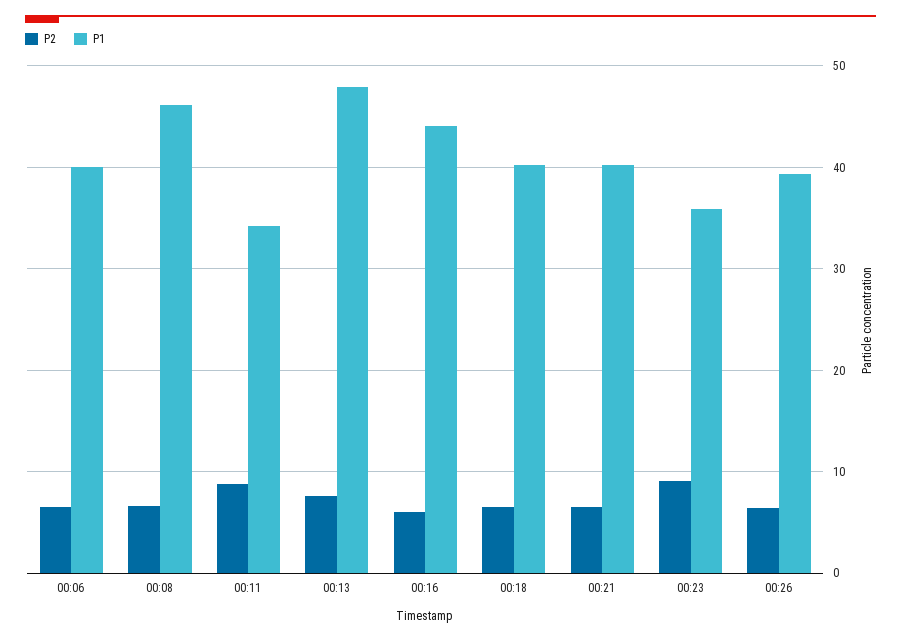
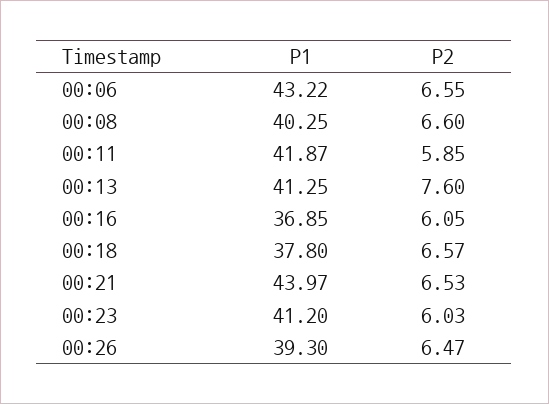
P1, 00:06: 40 -> 43.22
P1, 00:08: 46 -> 40.25
P2, 00:11: 9 -> 5.85
P1, 00:11: 34 -> 41.87
P1, 00:13: 48 -> 41.25
P1, 00:16: 44 -> 36.85
P1, 00:18: 40 -> 37.8
P1, 00:21: 40 -> 43.97
P2, 00:23: 9 -> 6.03
P1, 00:23: 36 -> 41.2

